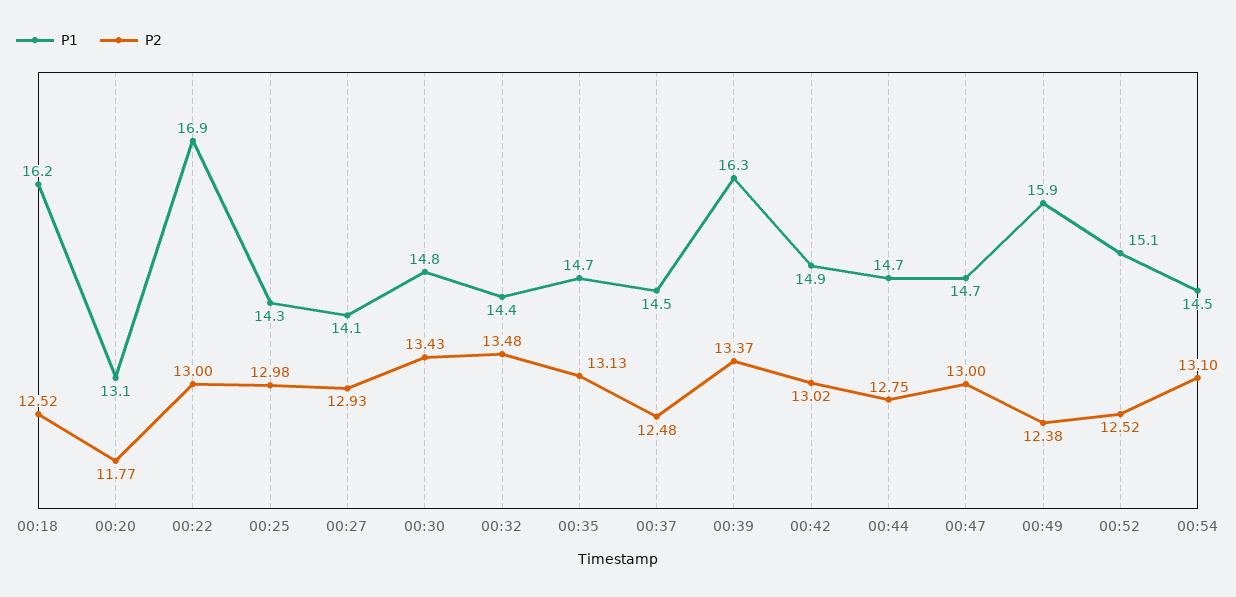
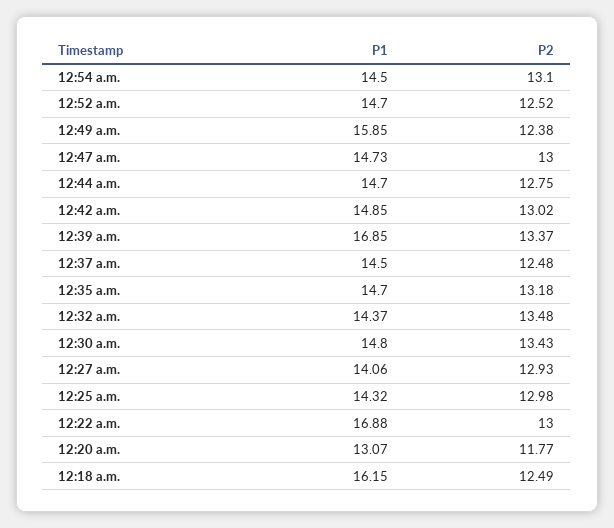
P2, 00:18: 12.52 -> 12.49
P2, 00:35: 13.13 -> 13.18
P1, 00:39: 16.3 -> 16.85
P1, 00:52: 15.1 -> 14.7

